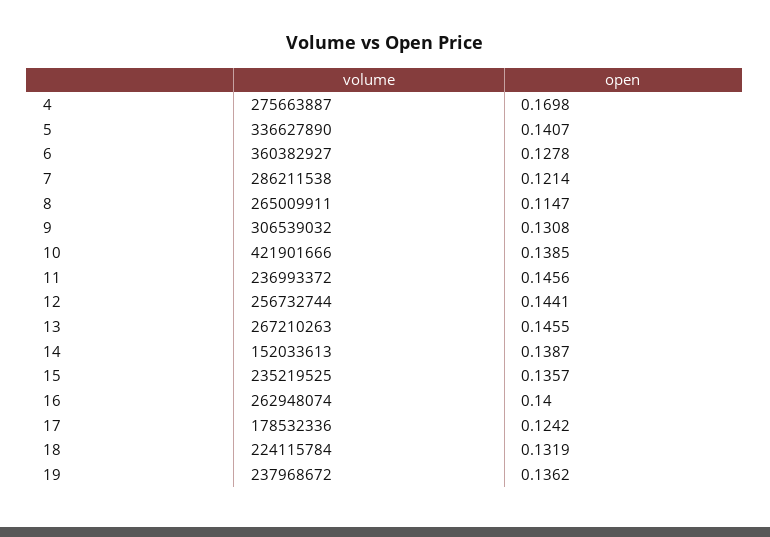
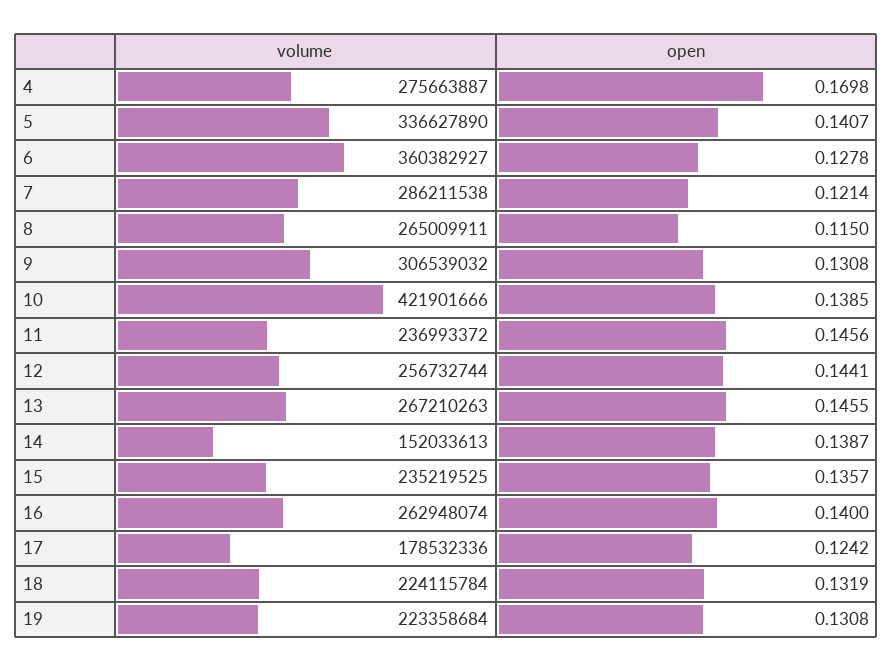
open, 8: 0.1147 -> 0.115
volume, 19: 237968672 -> 223358684
open, 19: 0.1362 -> 0.1308

